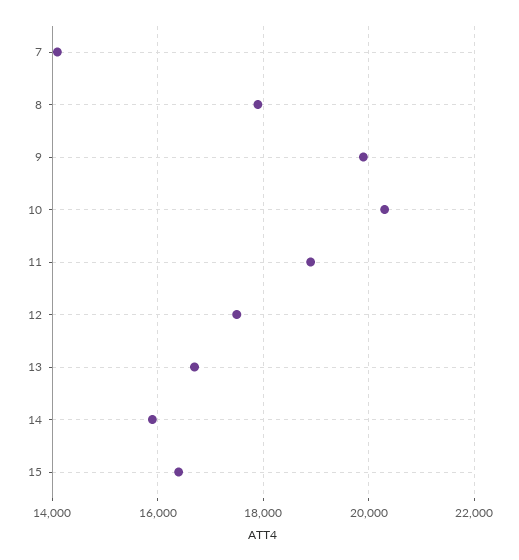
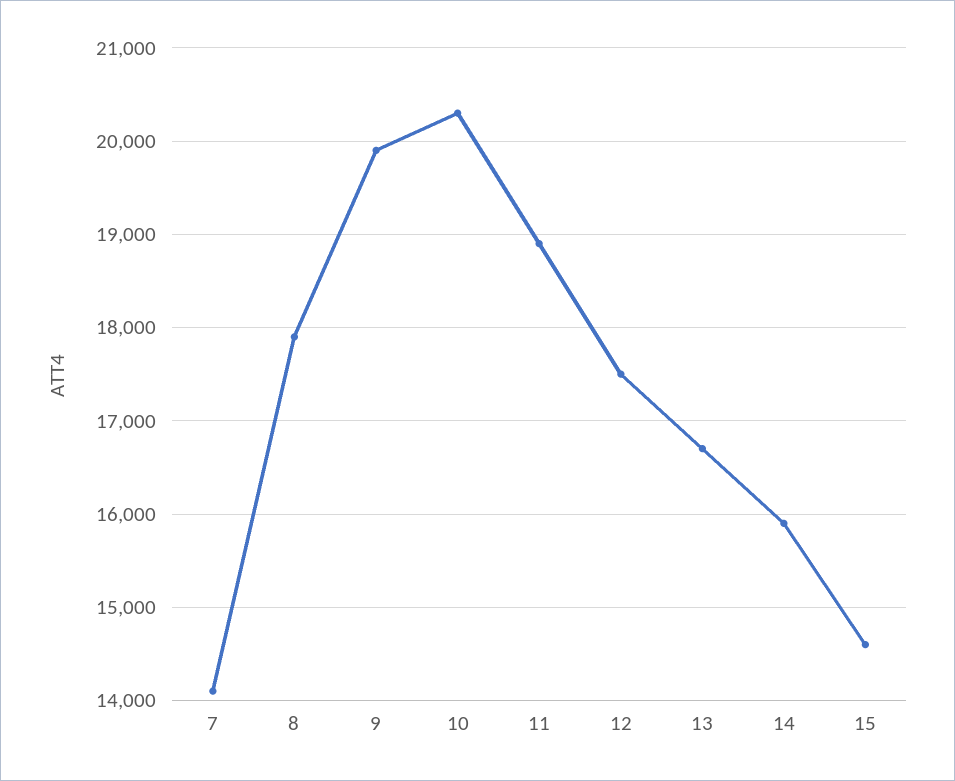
15: 16400 -> 14600

